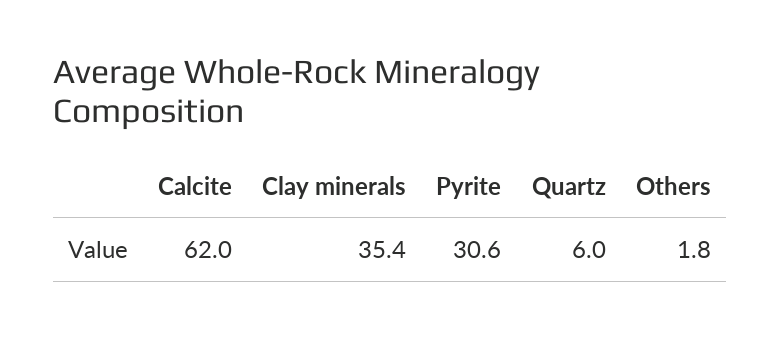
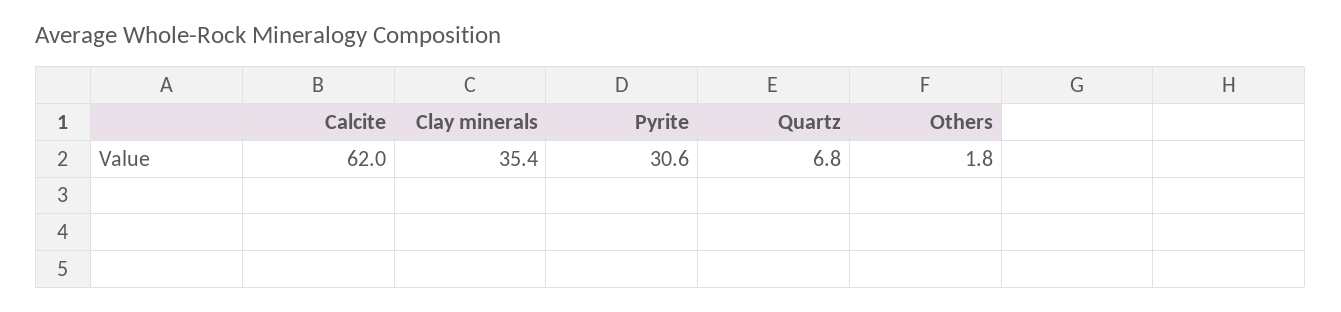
Quartz: 6 -> 6.8

